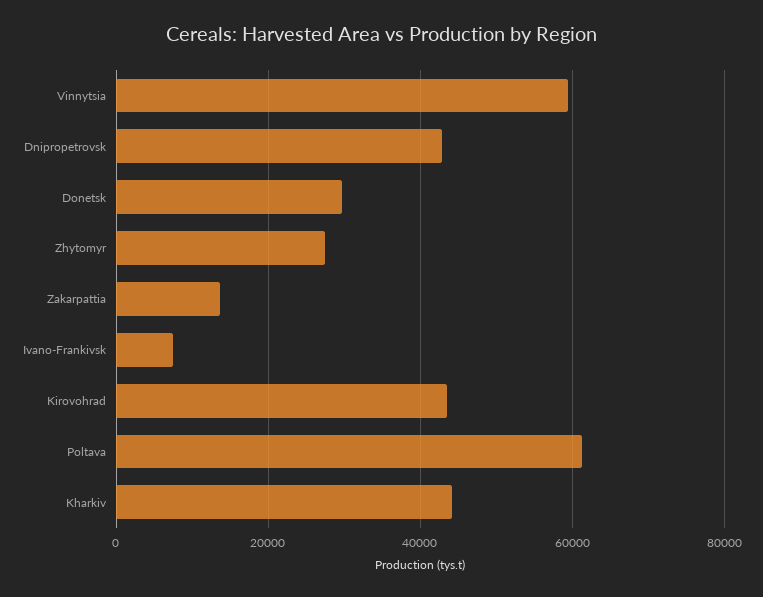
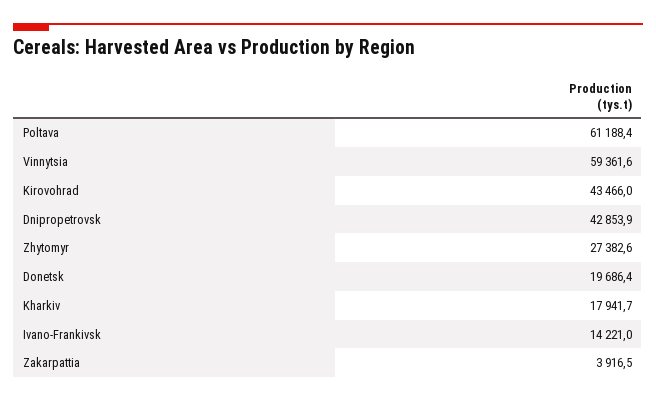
Donetsk: 30000 -> 19686.4
Zakarpattia: 14000 -> 3916.5
Ivano-Frankivsk: 8000 -> 14221
Kharkiv: 44000 -> 17941.7

